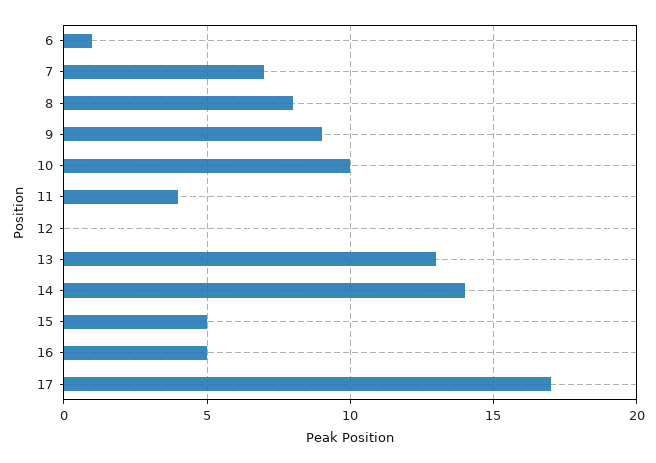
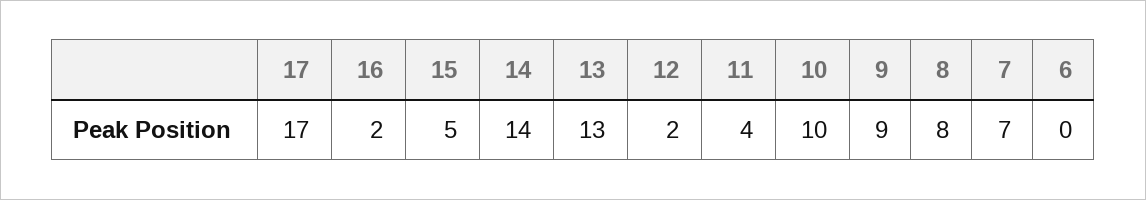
6: 1 -> 0
12: 0 -> 2
16: 5 -> 2

